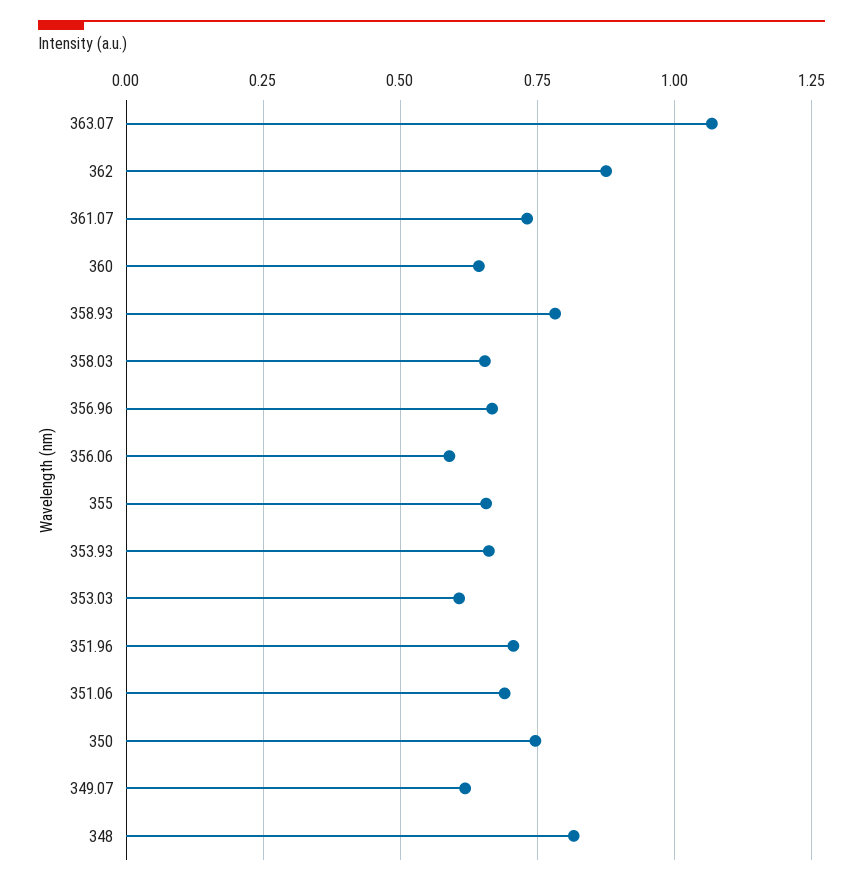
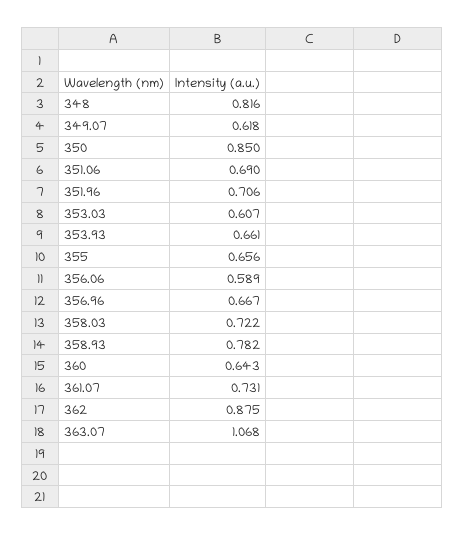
358.03: 0.65 -> 0.722
350: 0.75 -> 0.85

